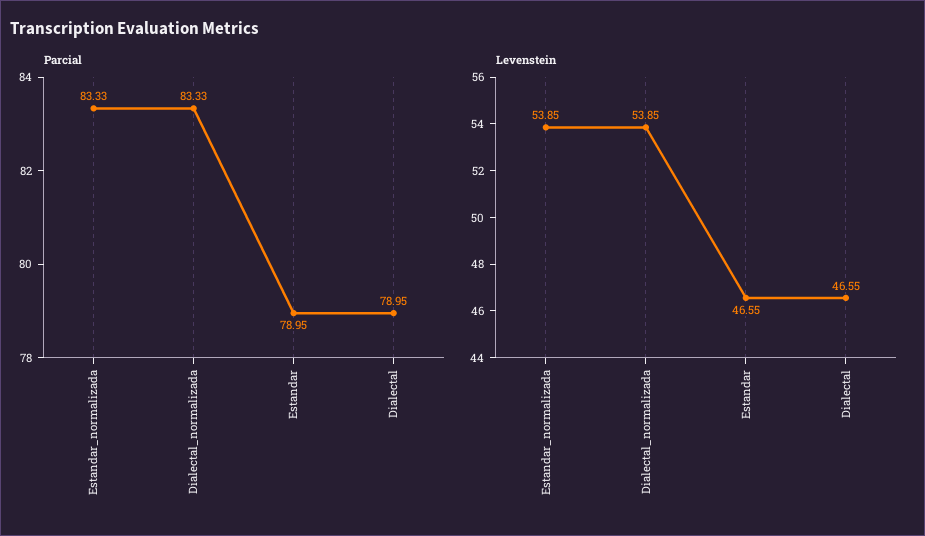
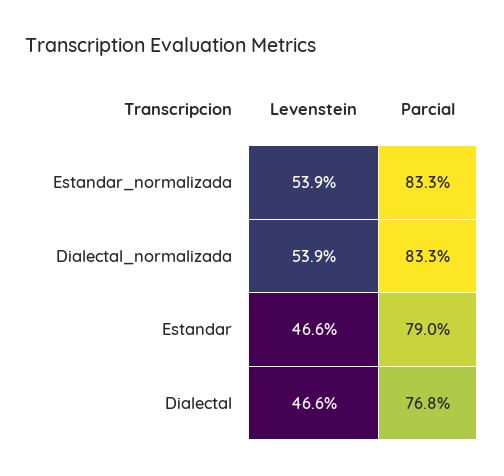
Parcial, Dialectal: 78.95 -> 76.8

